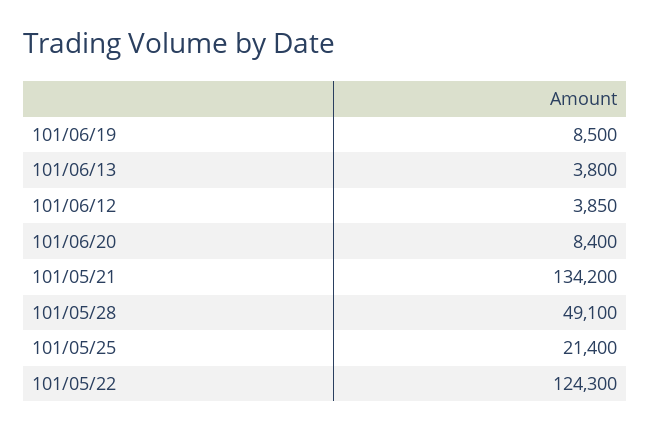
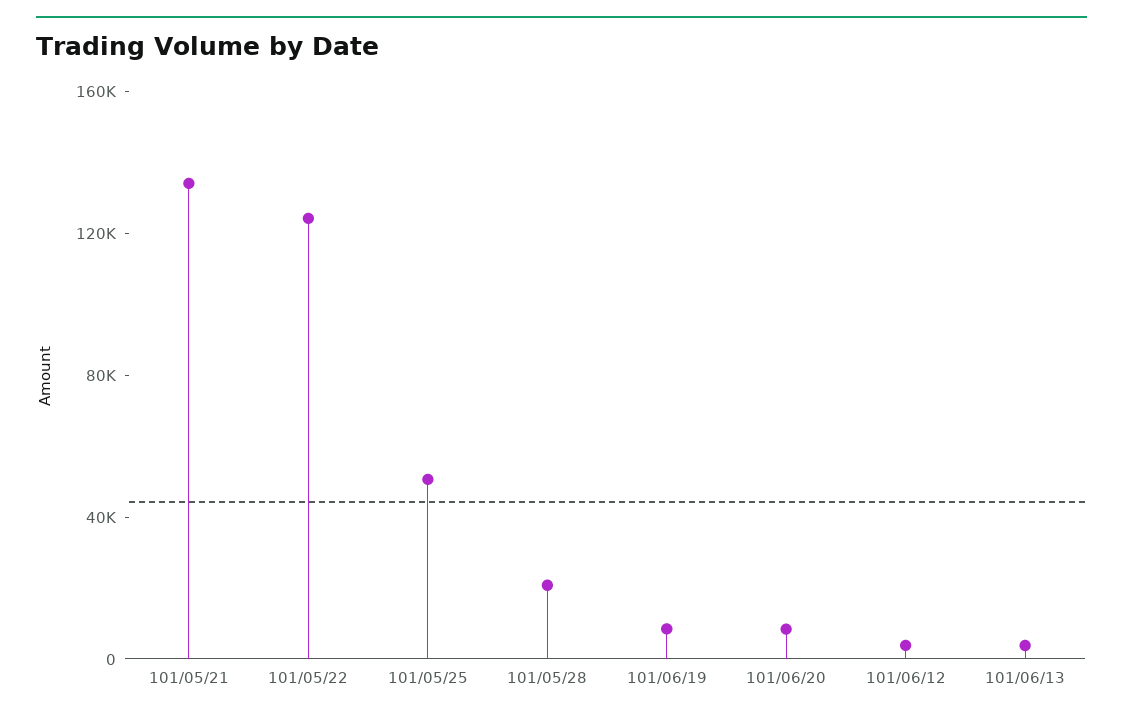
101/05/28: 49100 -> 20000
101/05/25: 21400 -> 50000

